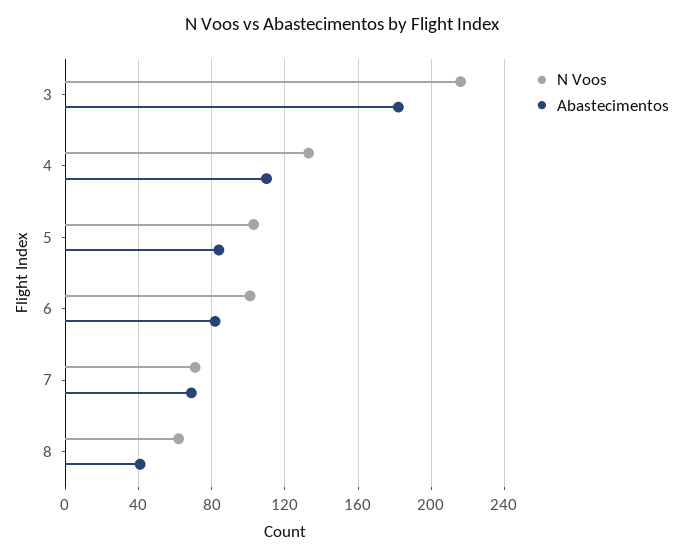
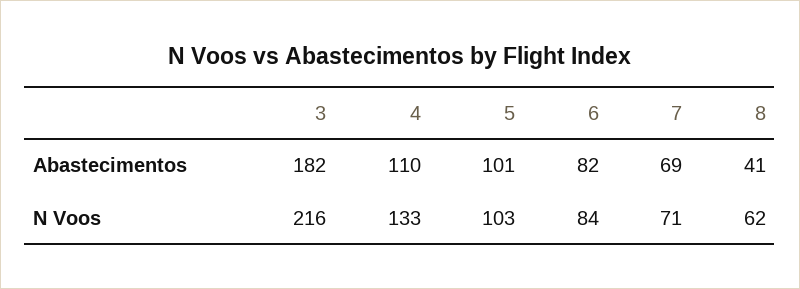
Abastecimentos, 5: 85 -> 101
N Voos, 6: 100 -> 84

